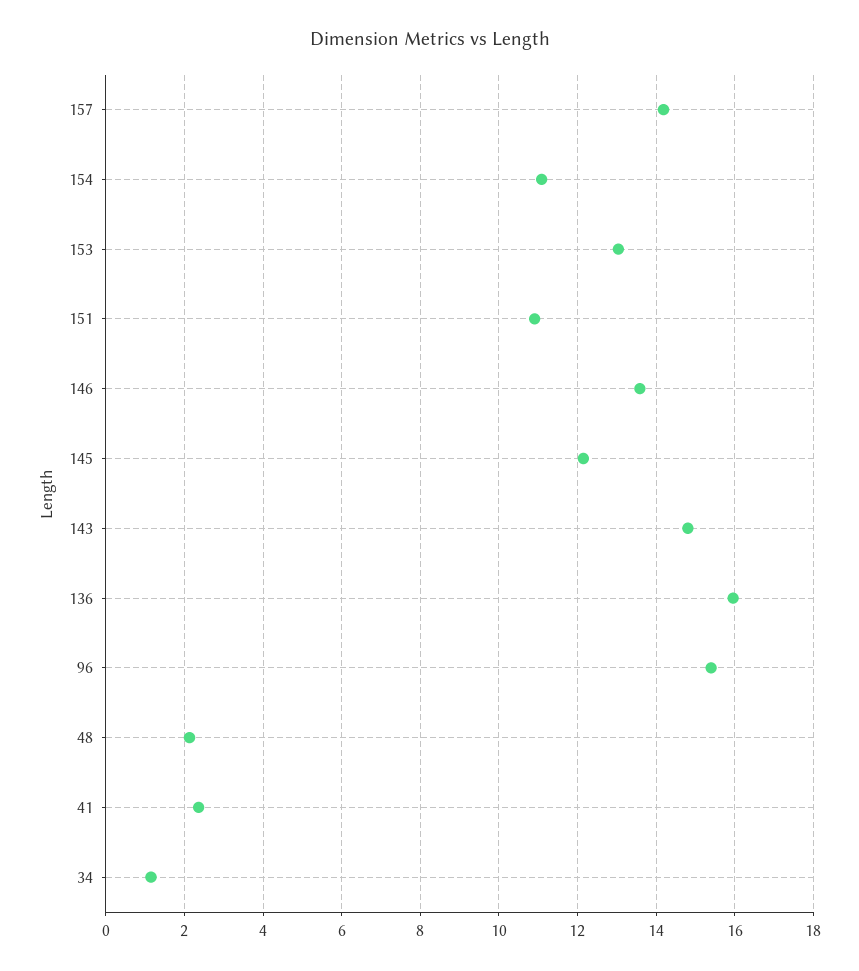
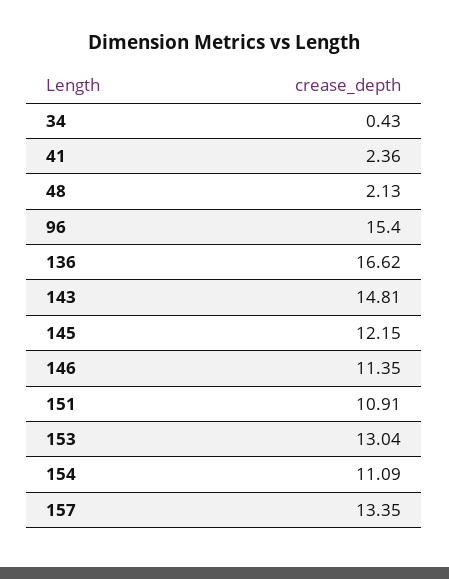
157: 14.2 -> 13.35
146: 13.6 -> 11.35
136: 16 -> 16.62
34: 1.2 -> 0.43

